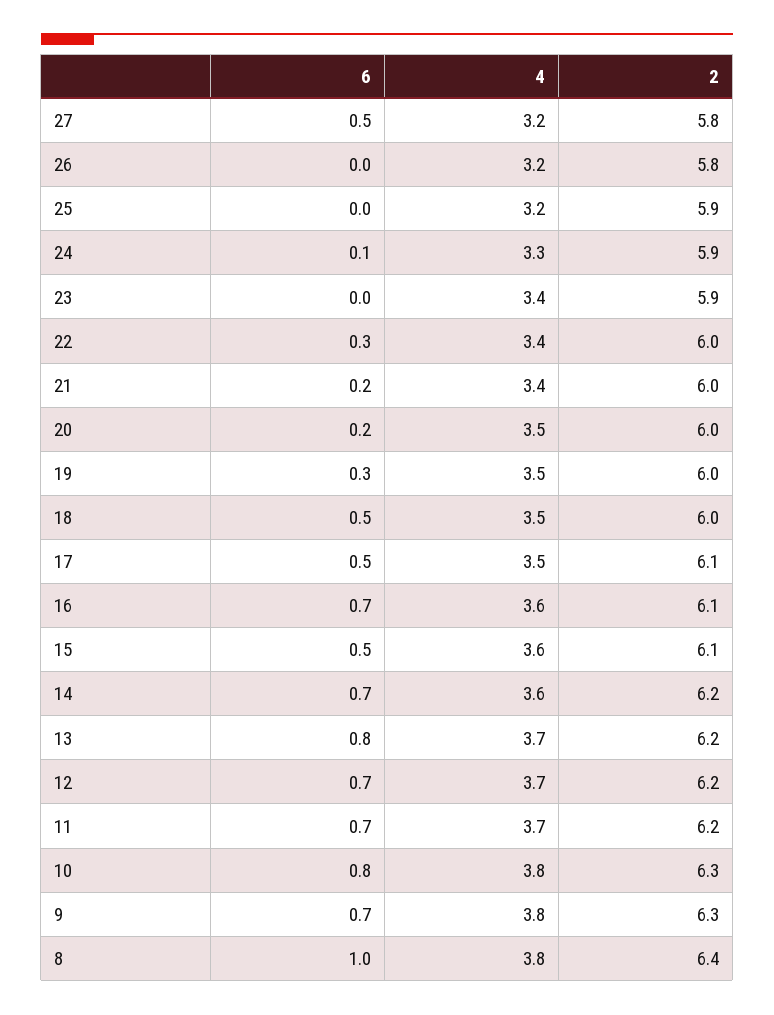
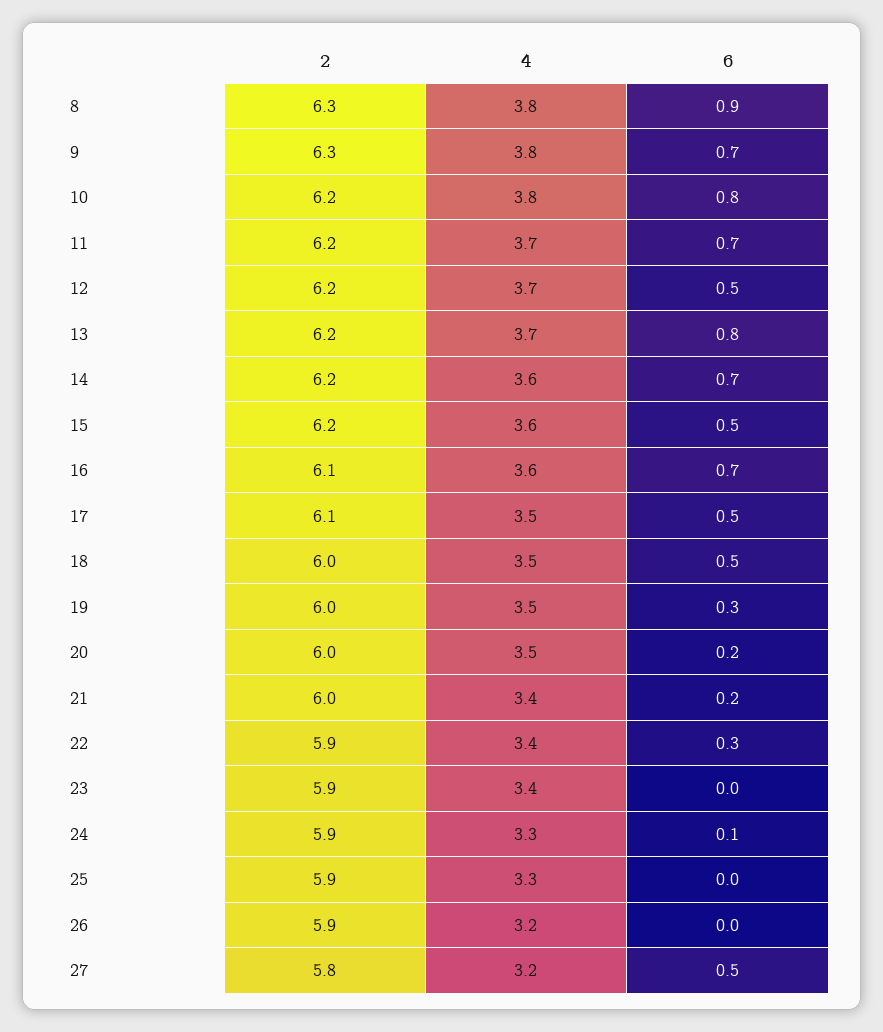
2, 26: 5.8 -> 5.9
4, 25: 3.2 -> 3.3
2, 22: 6 -> 5.9
2, 15: 6.1 -> 6.2
6, 12: 0.7 -> 0.5
2, 10: 6.3 -> 6.2
6, 8: 1 -> 0.9
2, 8: 6.4 -> 6.3

